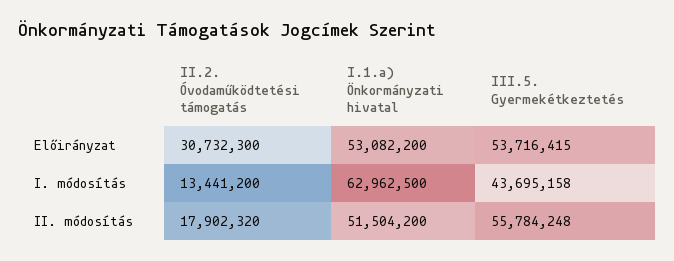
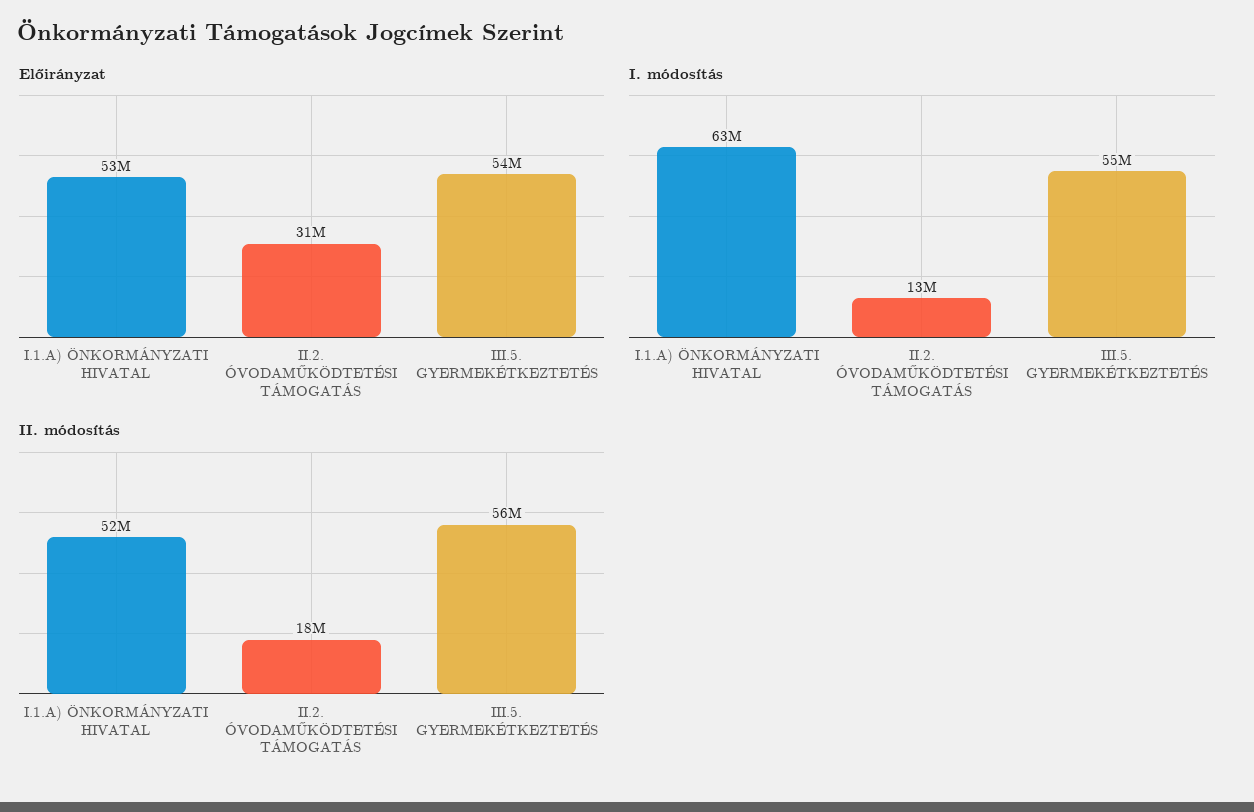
I. módosítás, III.5. Gyermekétkeztetés: 43695158 -> 55000000

